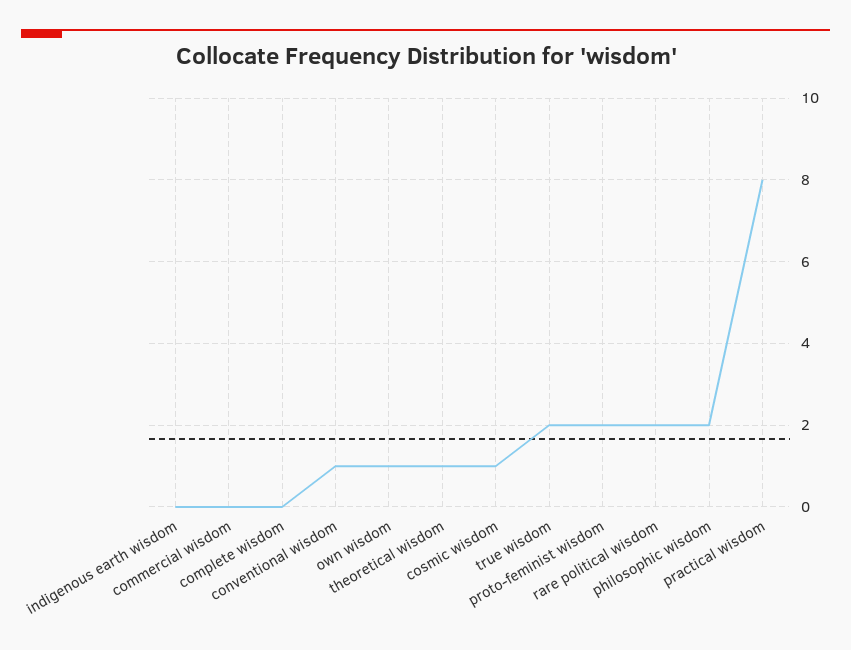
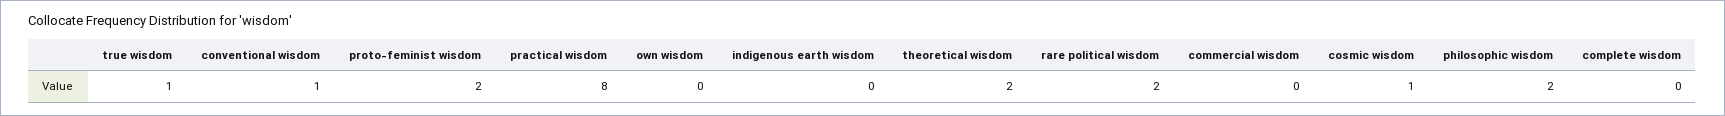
own wisdom: 1 -> 0
theoretical wisdom: 1 -> 2
true wisdom: 2 -> 1

